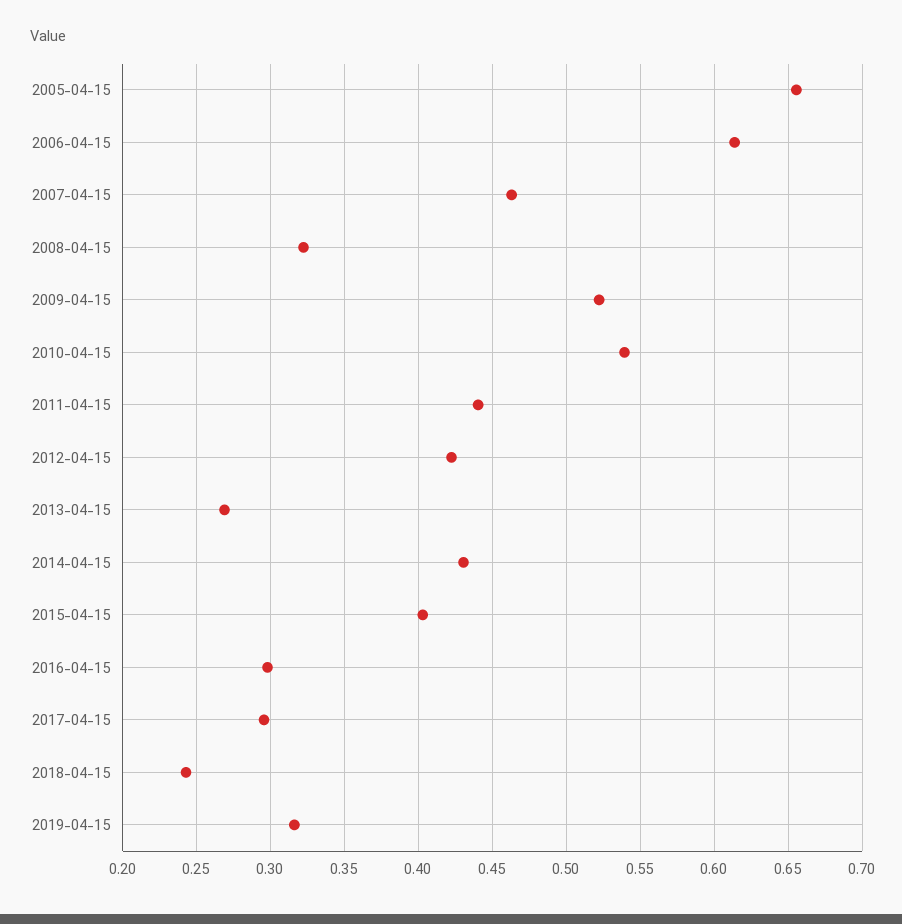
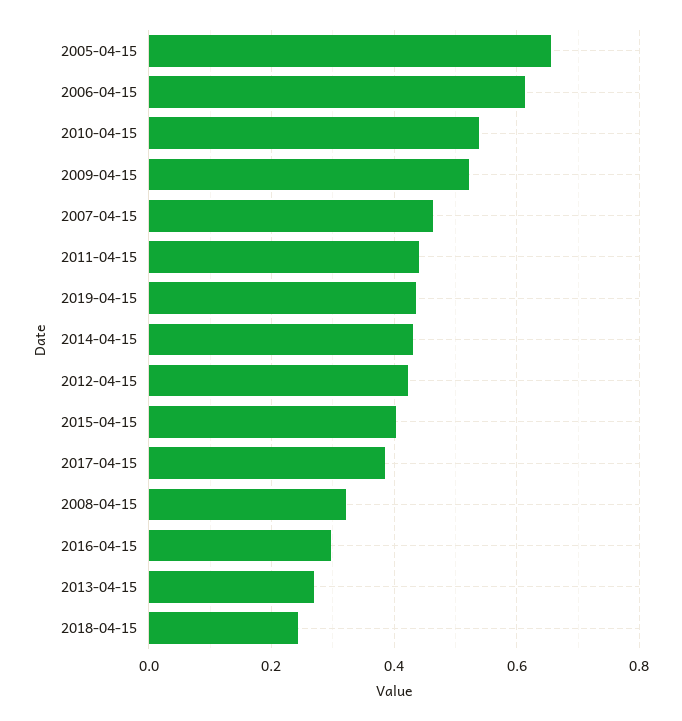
2017-04-15: 0.295 -> 0.38
2019-04-15: 0.315 -> 0.44

